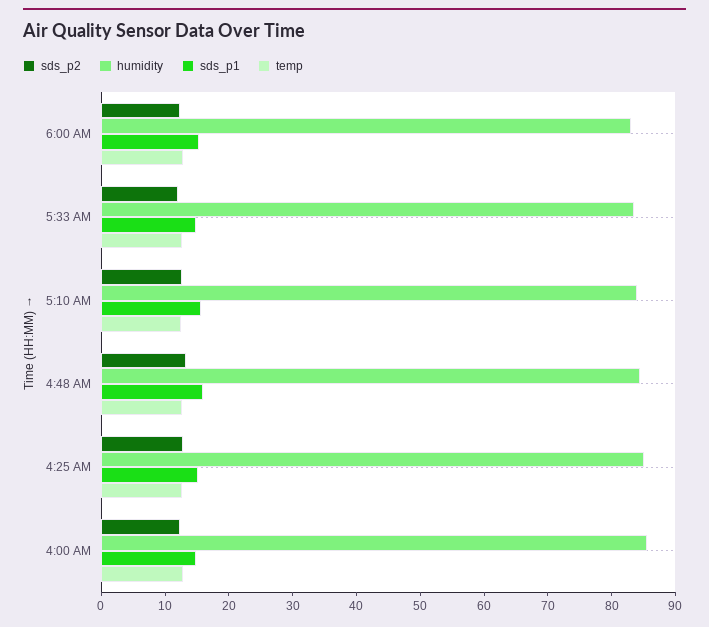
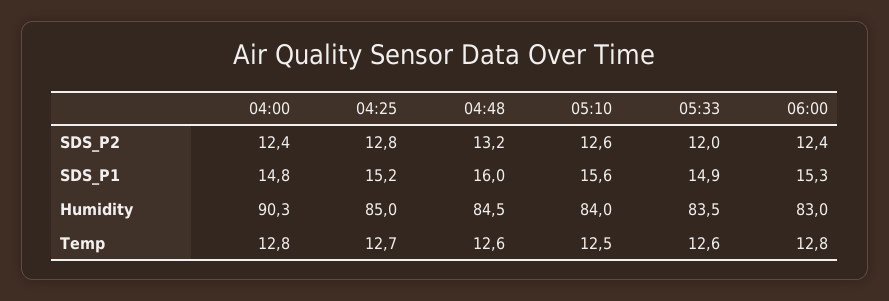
humidity, 4:00 AM: 86 -> 90.3

